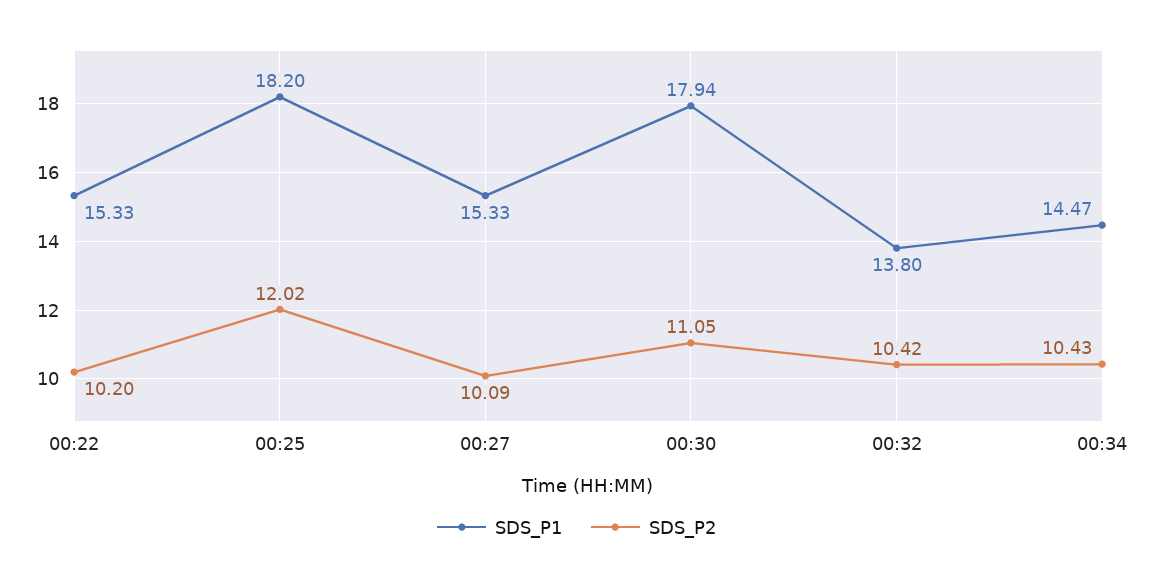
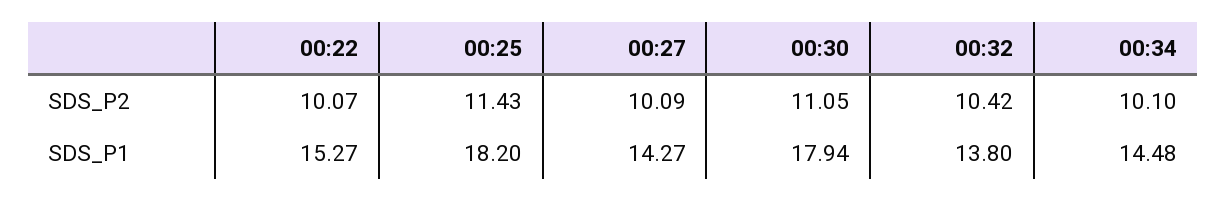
SDS_P1, 00:22: 15.33 -> 15.27
SDS_P2, 00:22: 10.2 -> 10.07
SDS_P2, 00:25: 12.02 -> 11.43
SDS_P1, 00:27: 15.33 -> 14.27
SDS_P1, 00:34: 14.47 -> 14.48
SDS_P2, 00:34: 10.43 -> 10.1

